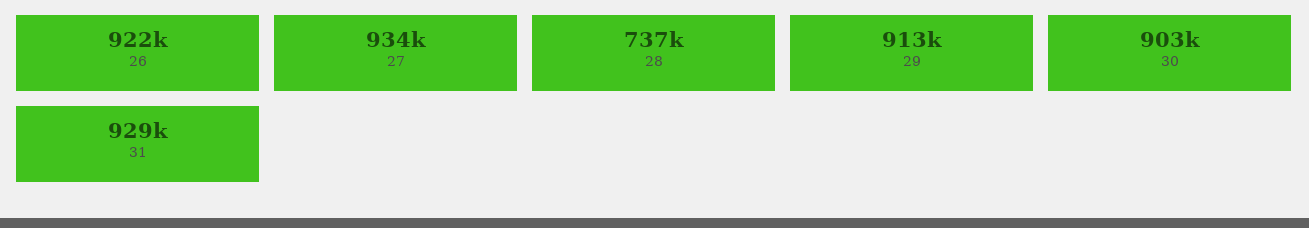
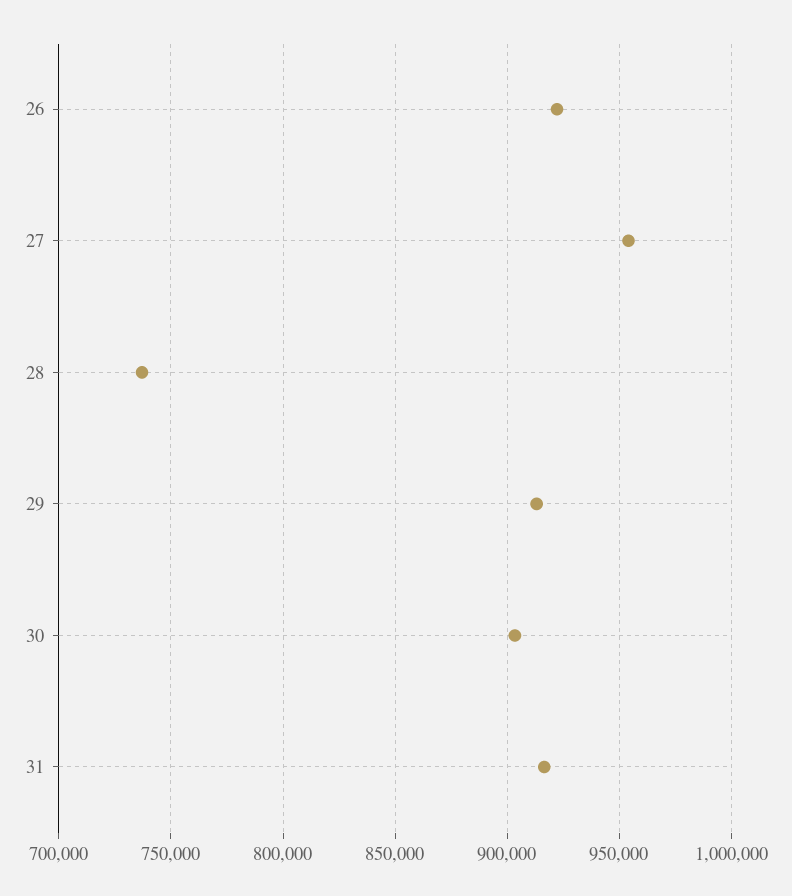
27: 934000 -> 955000
31: 929000 -> 915000

